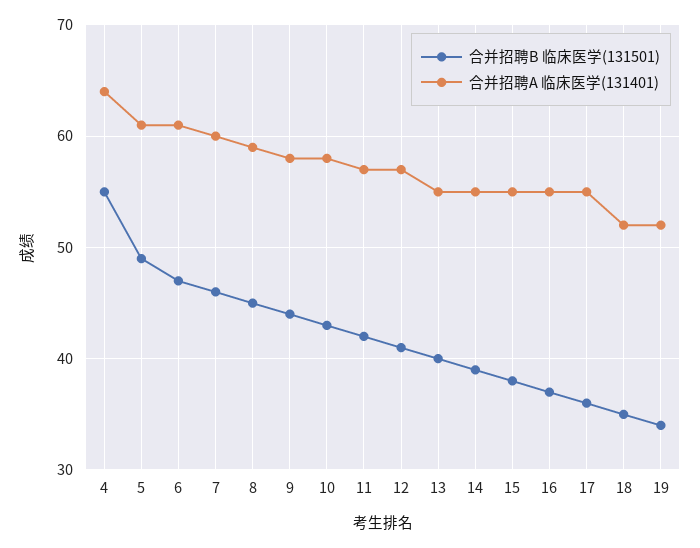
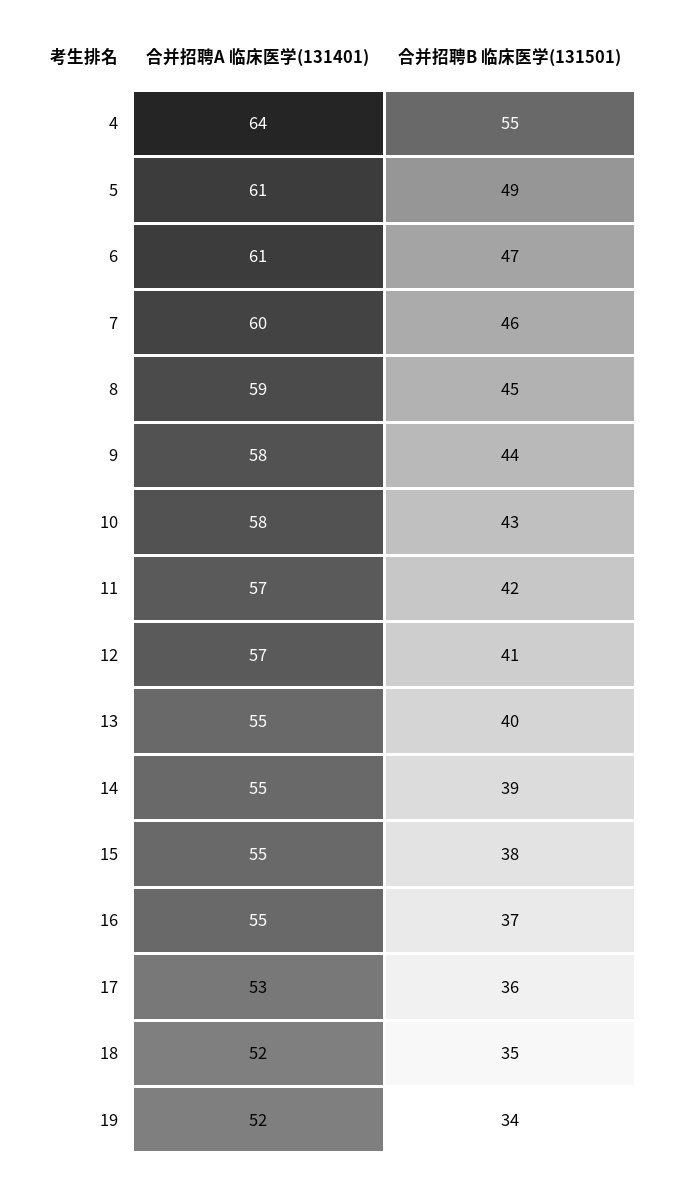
合并招聘A 临床医学(131401), 17: 55 -> 53

